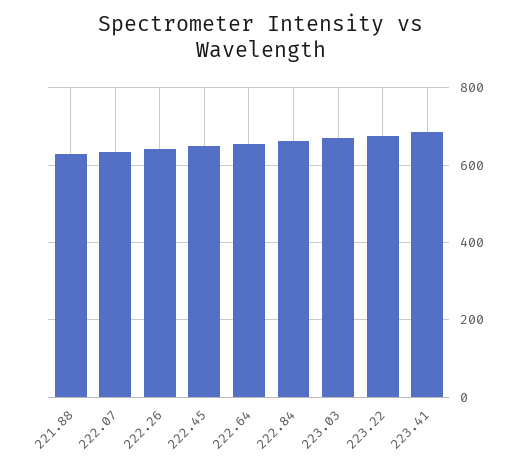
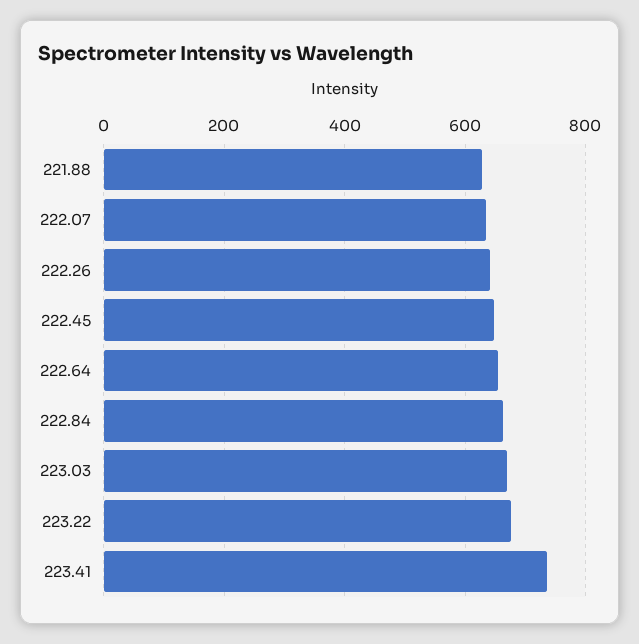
223.41: 680 -> 740

